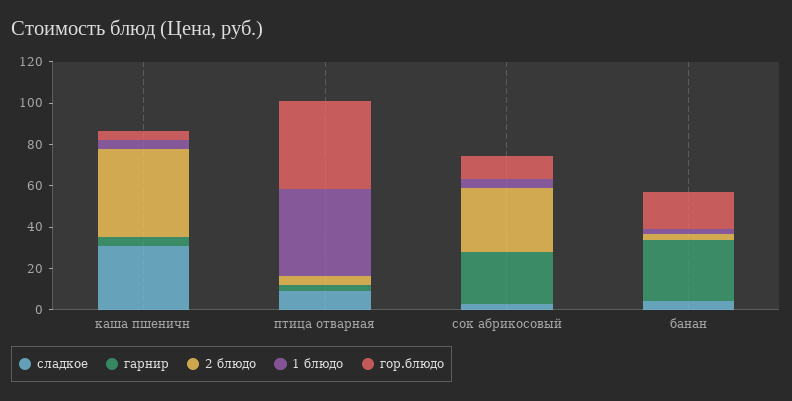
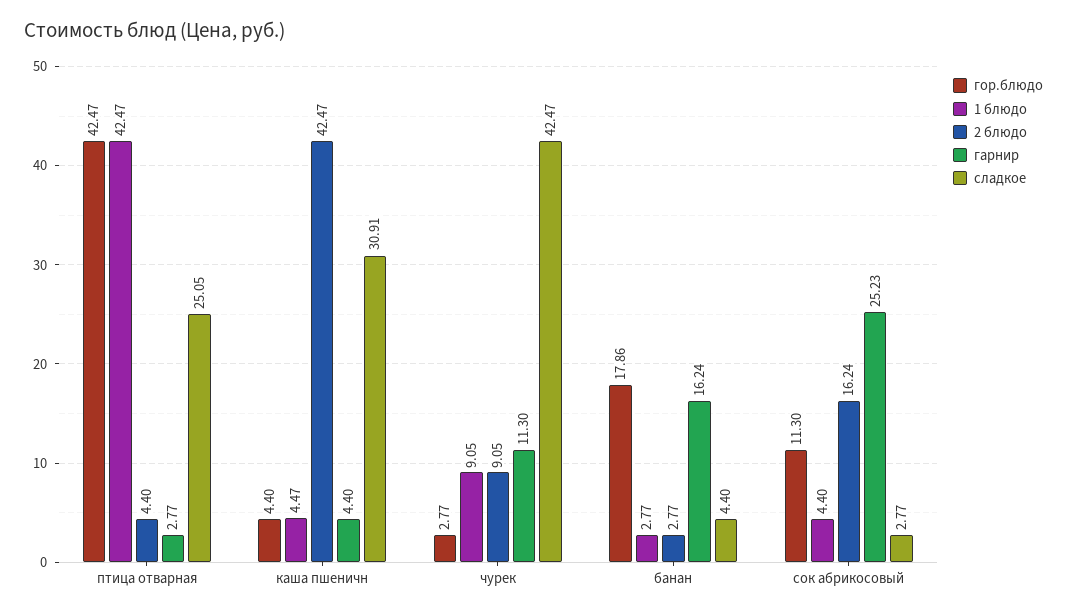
сладкое, птица отварная: 10 -> 25.05
2 блюдо, сок абрикосовый: 30 -> 16.24
гарнир, банан: 30 -> 16.24
гор.блюдо, чурек: none -> 2.77
1 блюдо, чурек: none -> 9.05
2 блюдо, чурек: none -> 9.05
гарнир, чурек: none -> 11.3
сладкое, чурек: none -> 42.47

